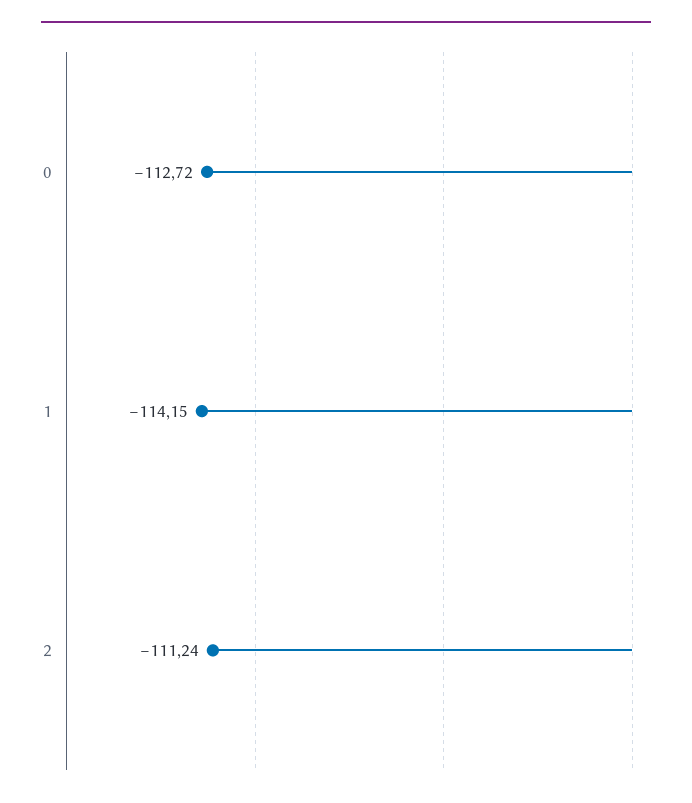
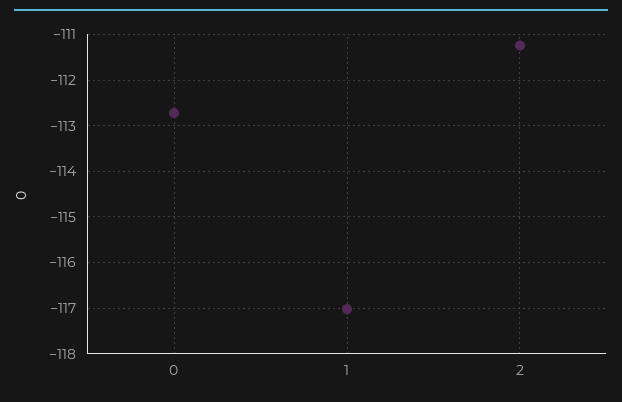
1: -114.15 -> -117

